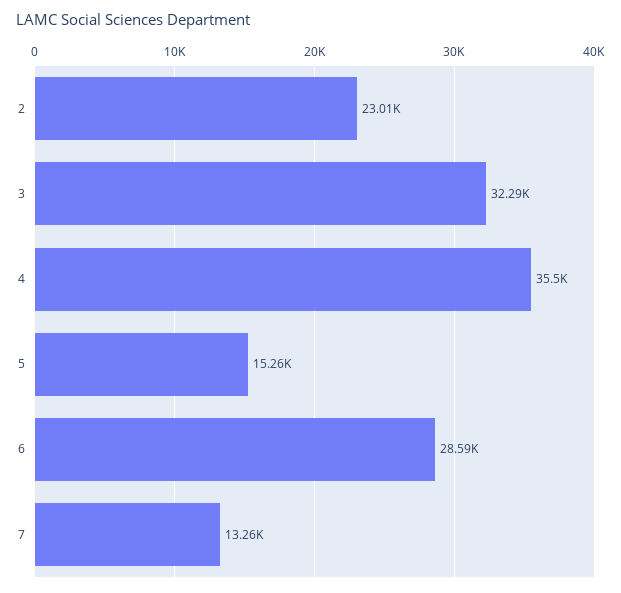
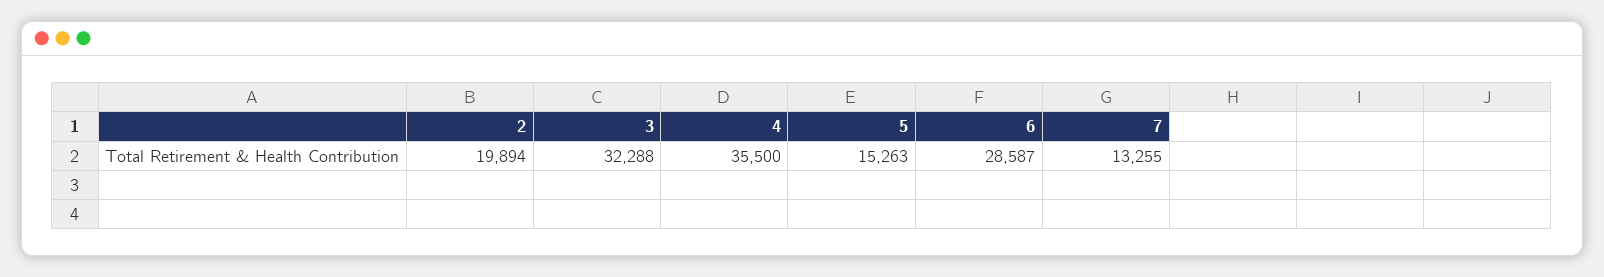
2: 23010 -> 19894

